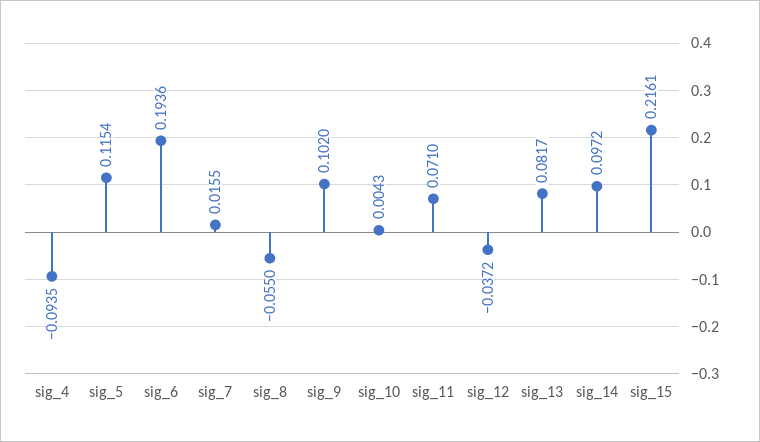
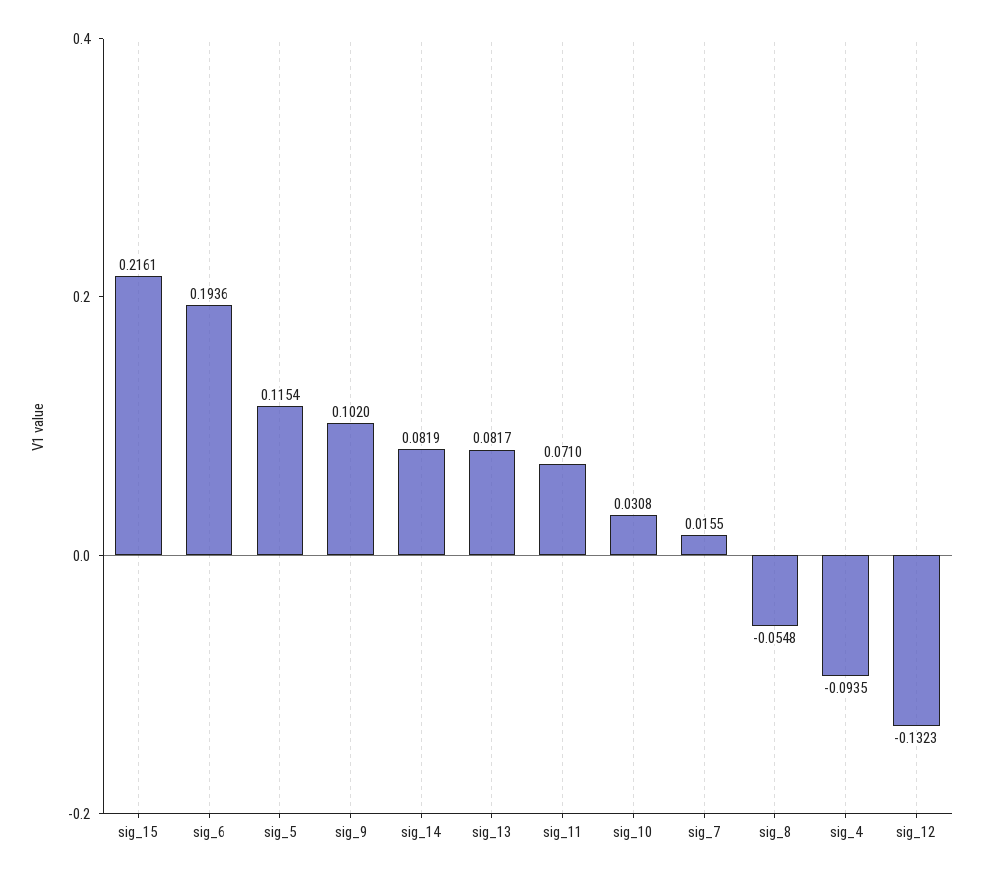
sig_8: -0.055 -> -0.0548
sig_10: 0.0043 -> 0.0308
sig_12: -0.0372 -> -0.1323
sig_14: 0.0972 -> 0.0819

